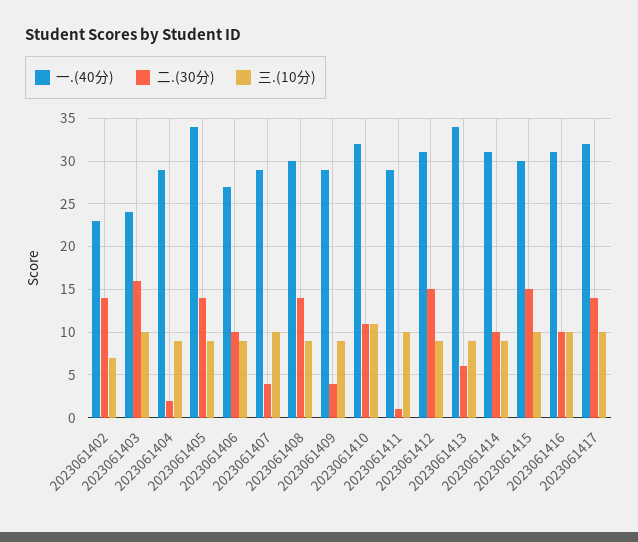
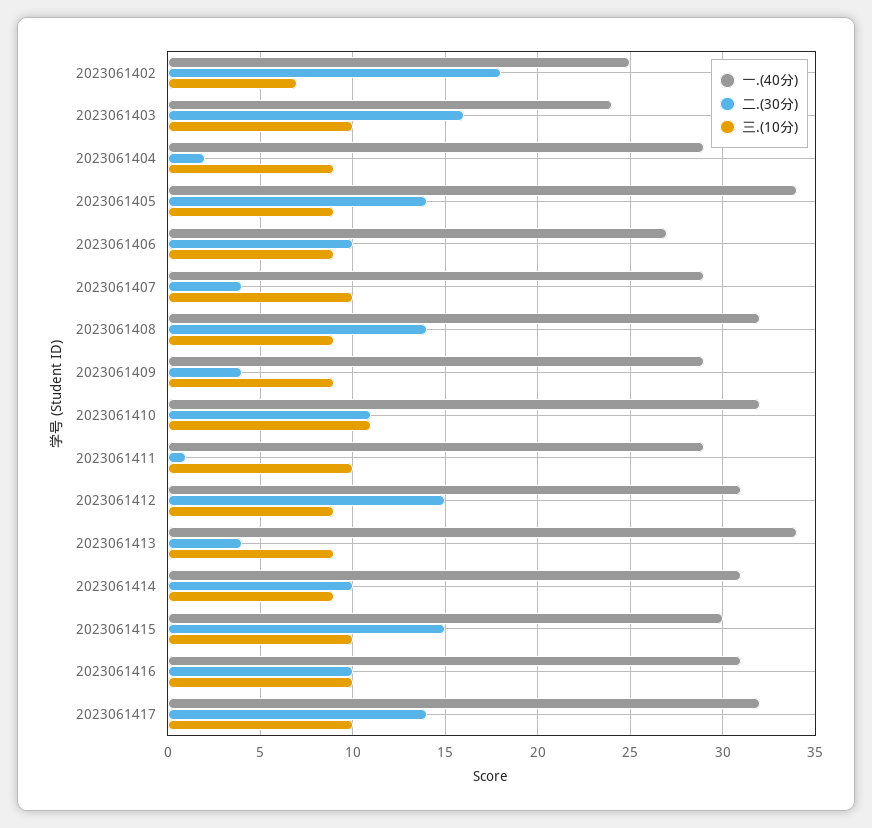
一.(40分), 2023061402: 23 -> 25
二.(30分), 2023061402: 14 -> 18
一.(40分), 2023061408: 30 -> 32
二.(30分), 2023061413: 6 -> 4

